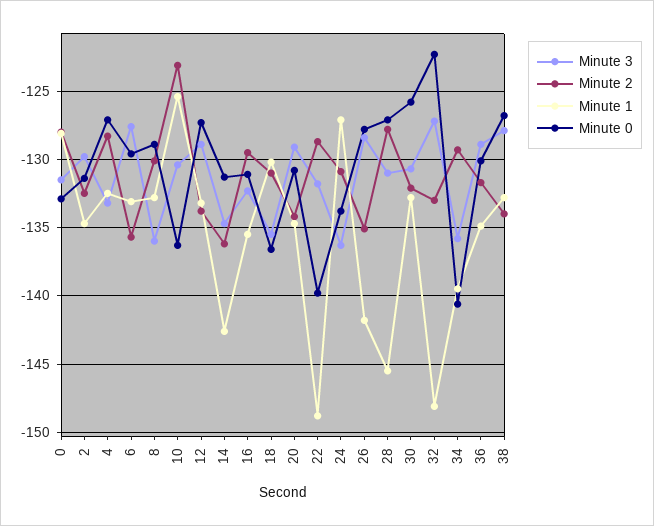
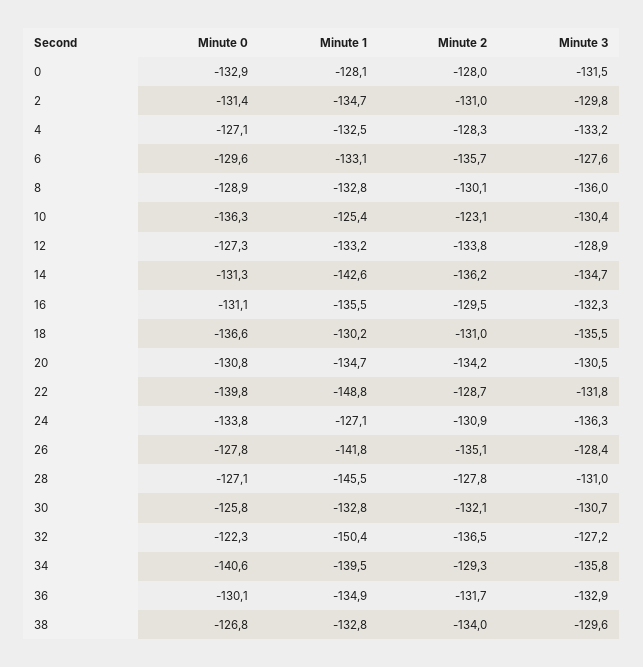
Minute 2, 2: -132.5 -> -131
Minute 3, 20: -129 -> -130.5
Minute 2, 32: -133 -> -136.5
Minute 1, 32: -148 -> -150.4
Minute 3, 36: -129 -> -132.9
Minute 3, 38: -128 -> -129.6

